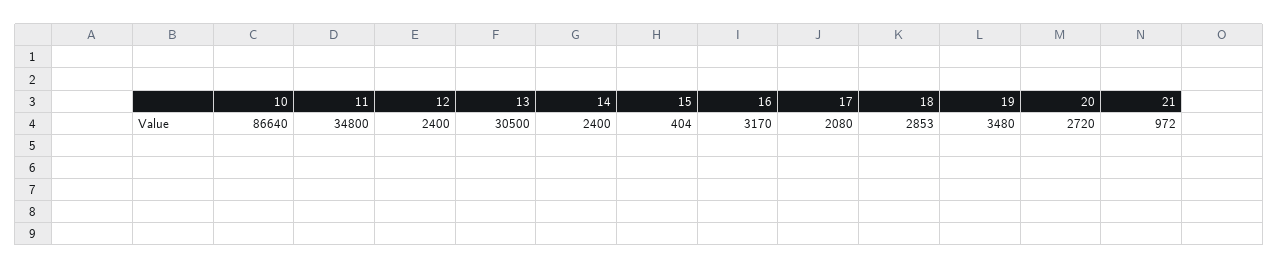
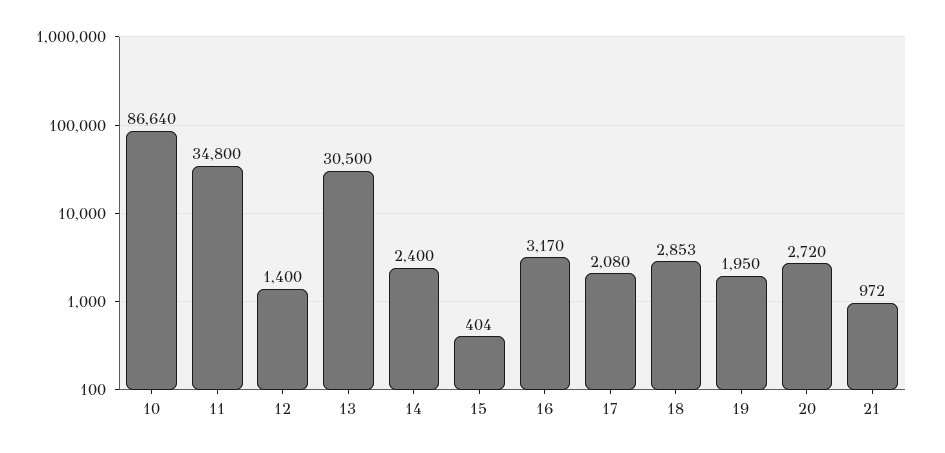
12: 2400 -> 1400
19: 3480 -> 1950

